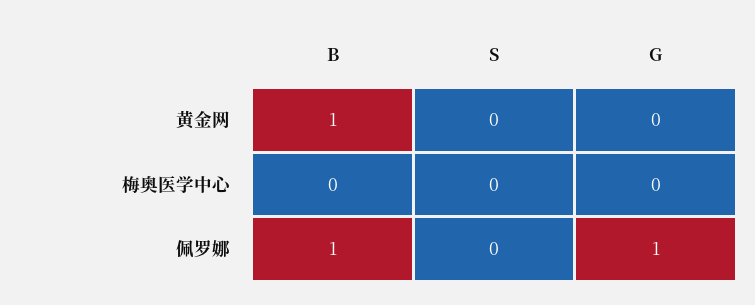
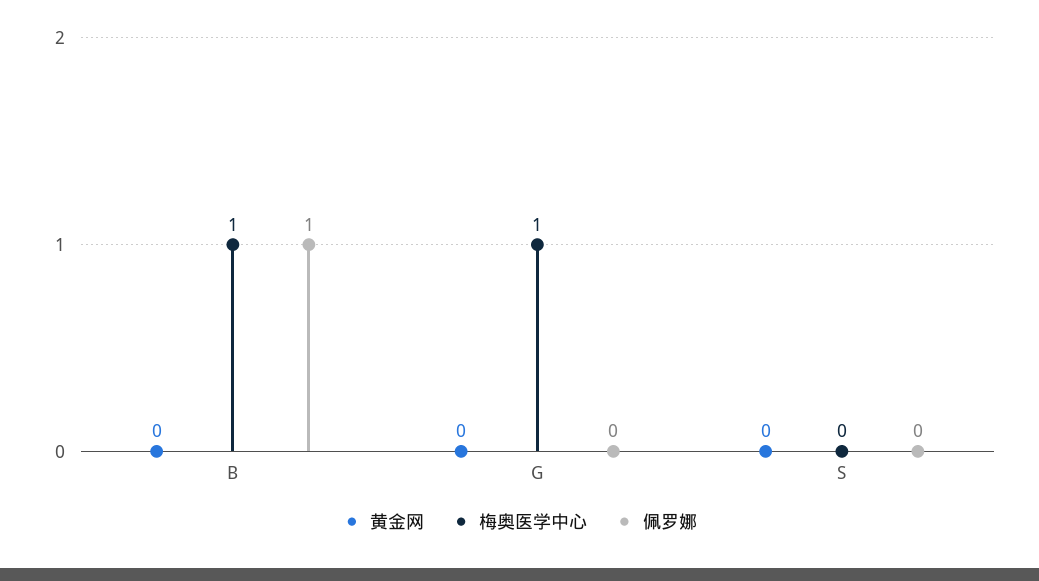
黄金网, B: 1 -> 0
梅奥医学中心, B: 0 -> 1
梅奥医学中心, G: 0 -> 1
佩罗娜, G: 1 -> 0

